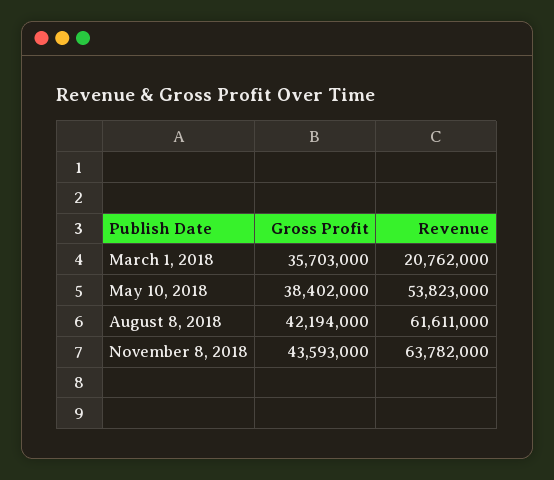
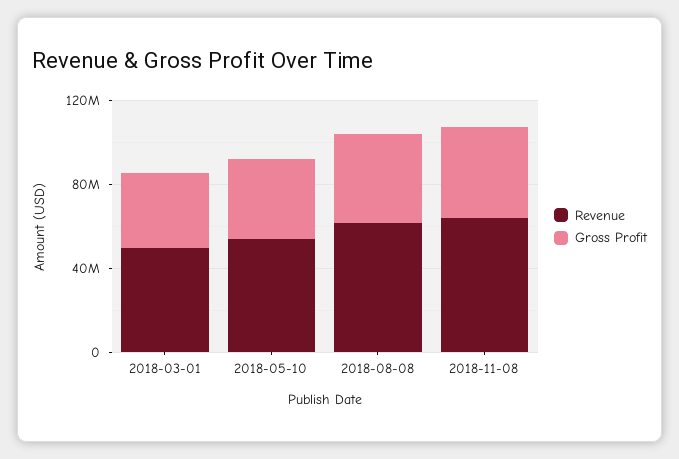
Revenue, March 1, 2018: 20762000 -> 50000000

